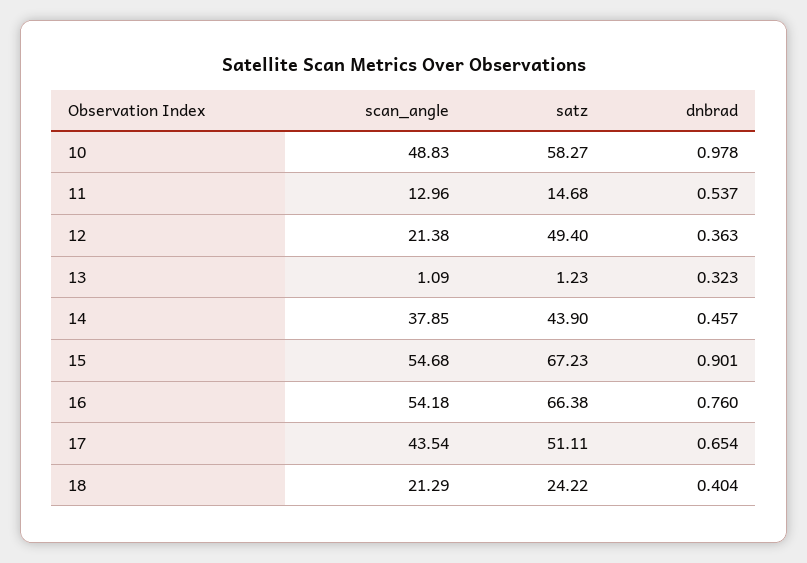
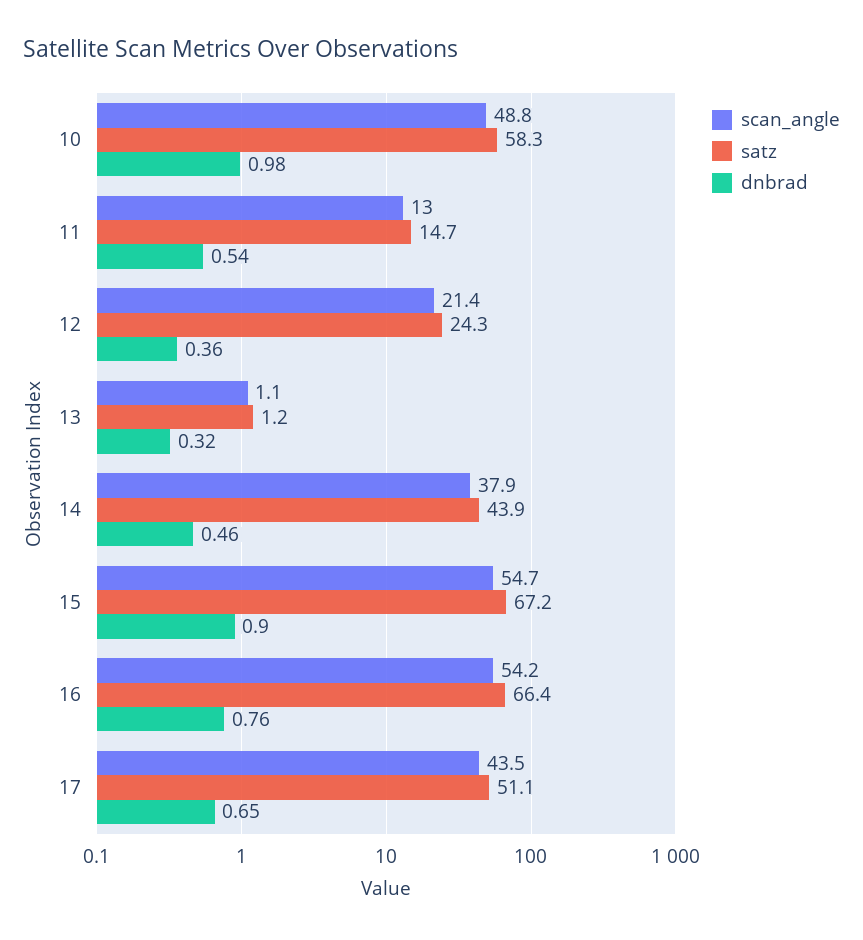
satz, 12: 49.4 -> 24.3
scan_angle, 18: 21.29 -> none
satz, 18: 24.22 -> none
dnbrad, 18: 0.404 -> none

